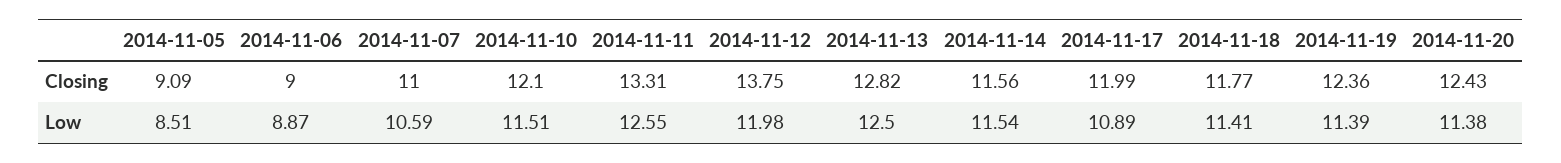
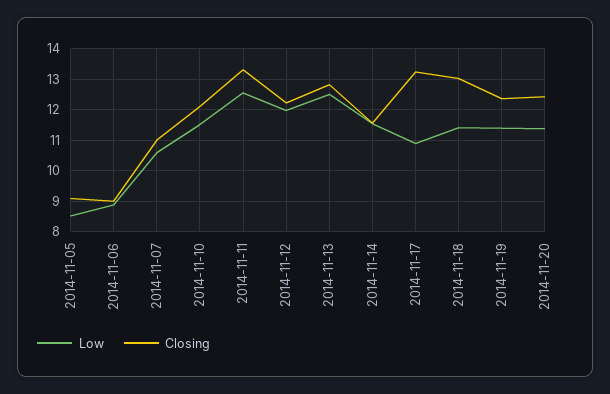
Closing, 2014-11-12: 13.75 -> 12.2
Closing, 2014-11-17: 11.99 -> 13.2
Closing, 2014-11-18: 11.77 -> 13

